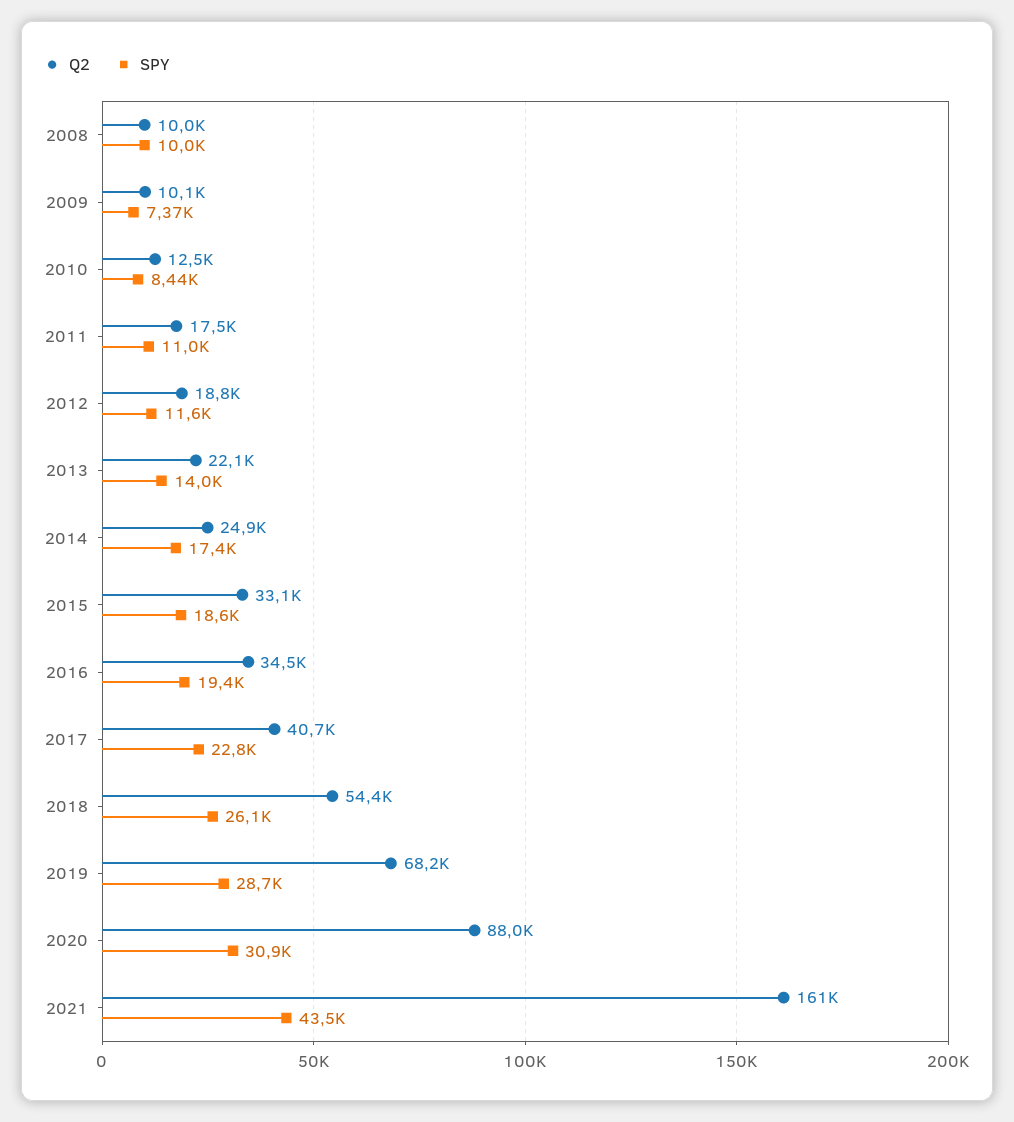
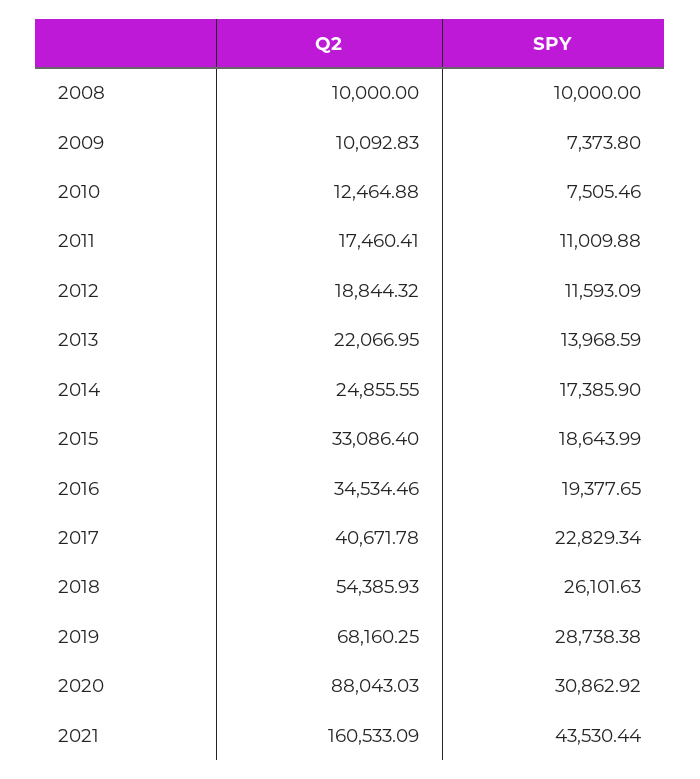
SPY, 2010: 8440 -> 7505.46

